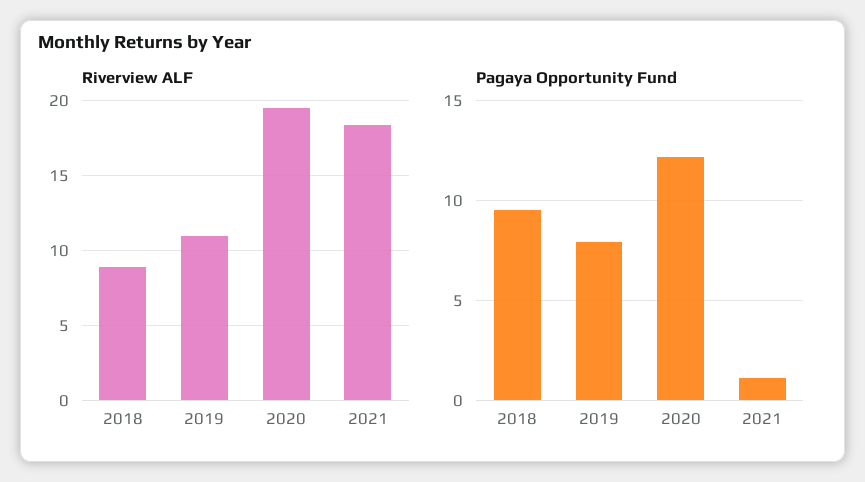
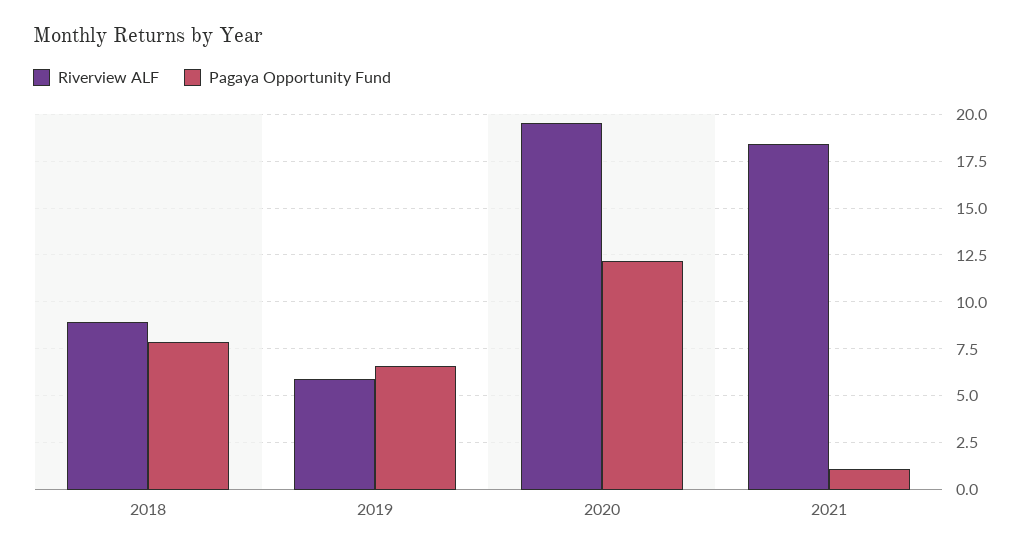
Riverview ALF, 2019: 11 -> 6
Pagaya Opportunity Fund, 2018: 9.5 -> 8
Pagaya Opportunity Fund, 2019: 8 -> 6.5

